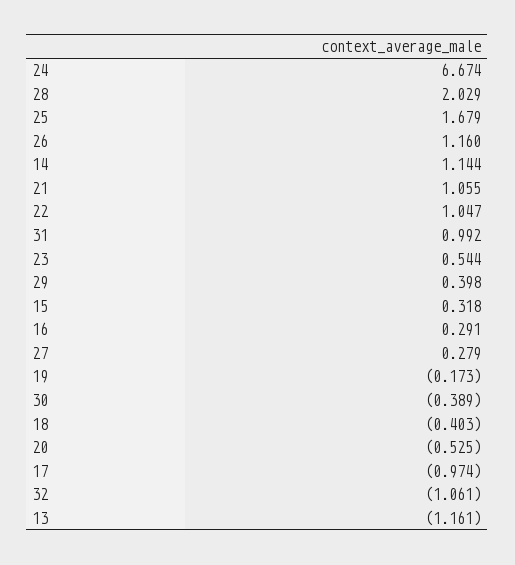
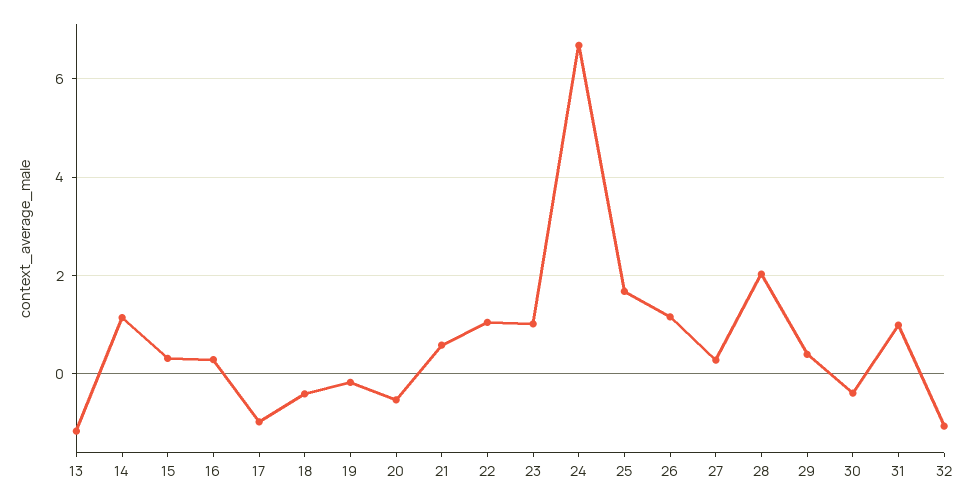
21: 1.055 -> 0.6
23: 0.544 -> 1

